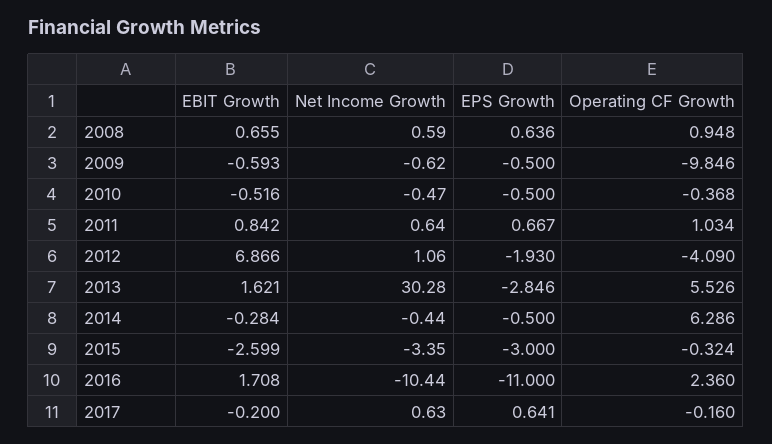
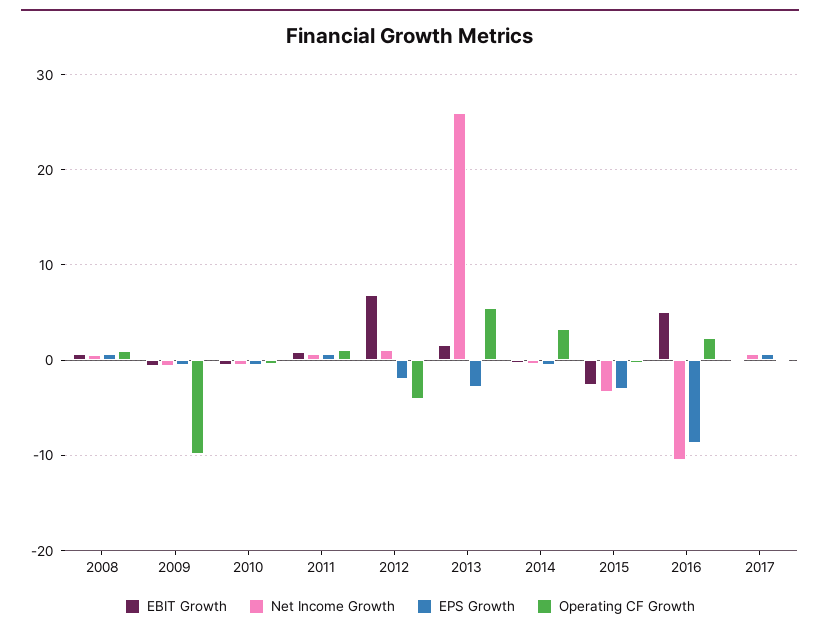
Net Income Growth, 2013: 30.28 -> 26
Operating CF Growth, 2014: 6.286 -> 3
EBIT Growth, 2016: 1.708 -> 5
EPS Growth, 2016: -11 -> -9

